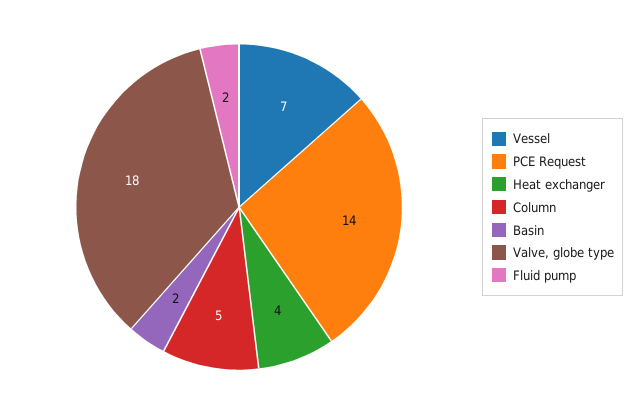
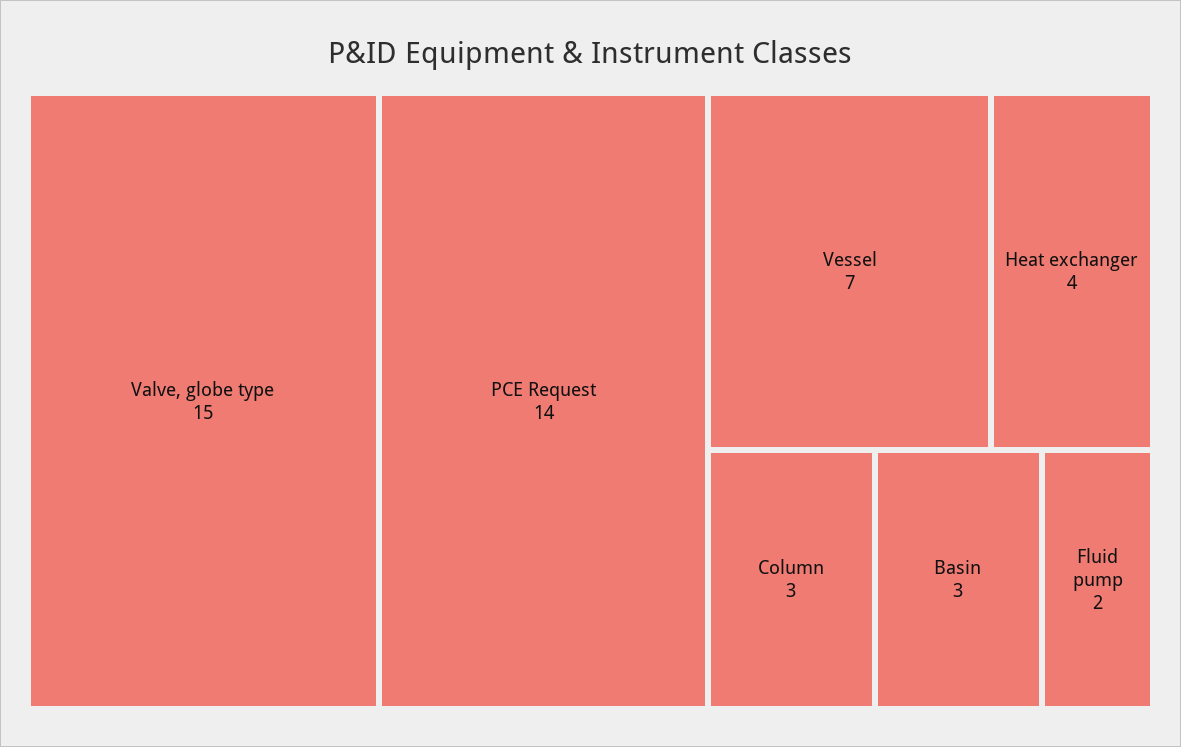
Column: 5 -> 3
Basin: 2 -> 3
Valve, globe type: 18 -> 15

